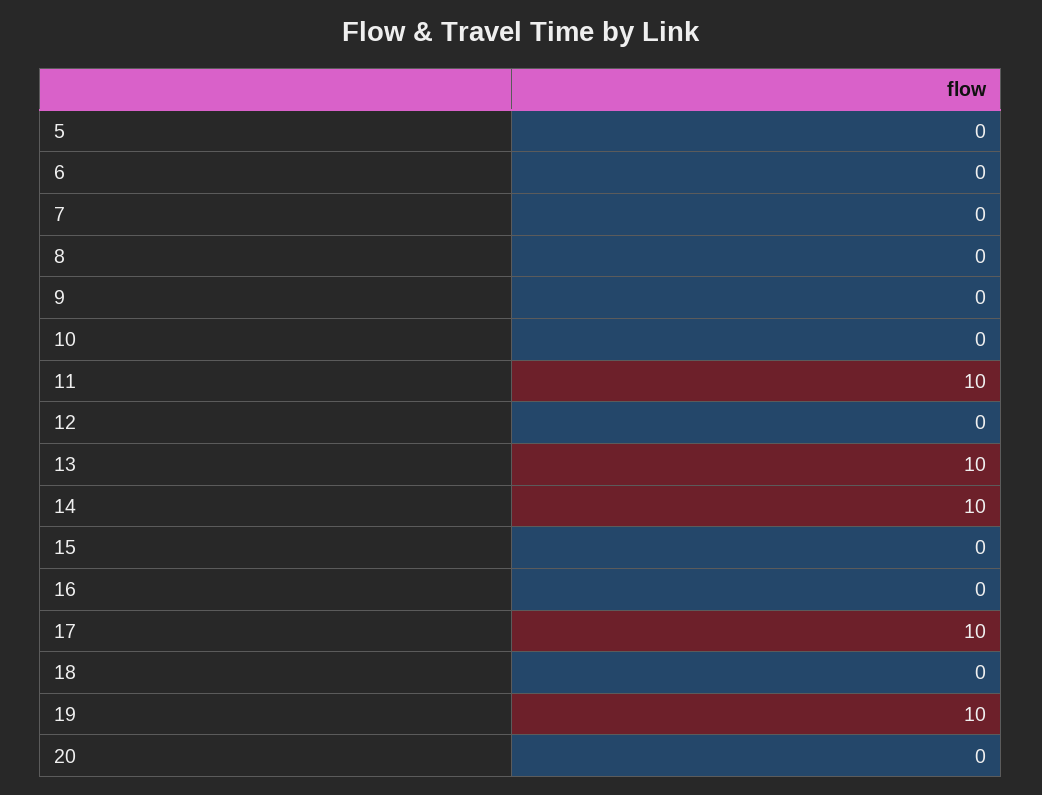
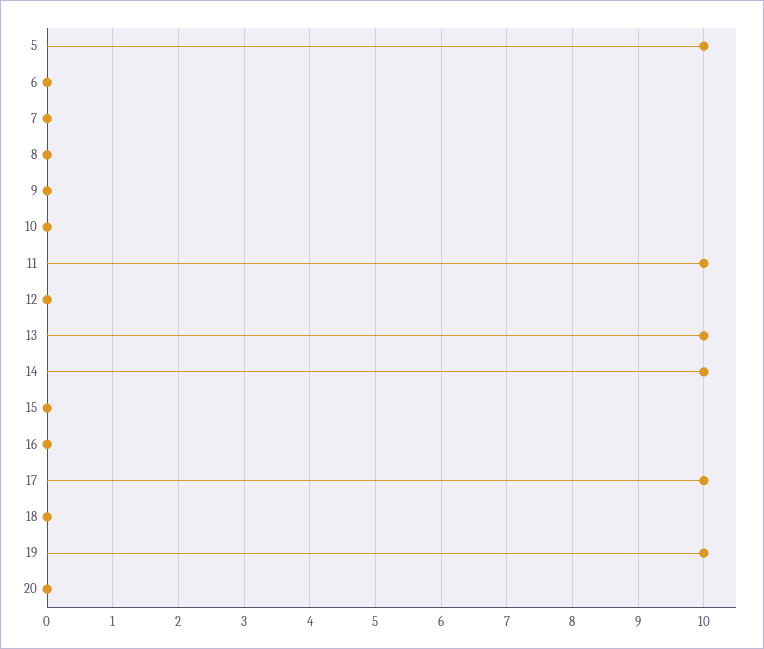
5: 0 -> 10

